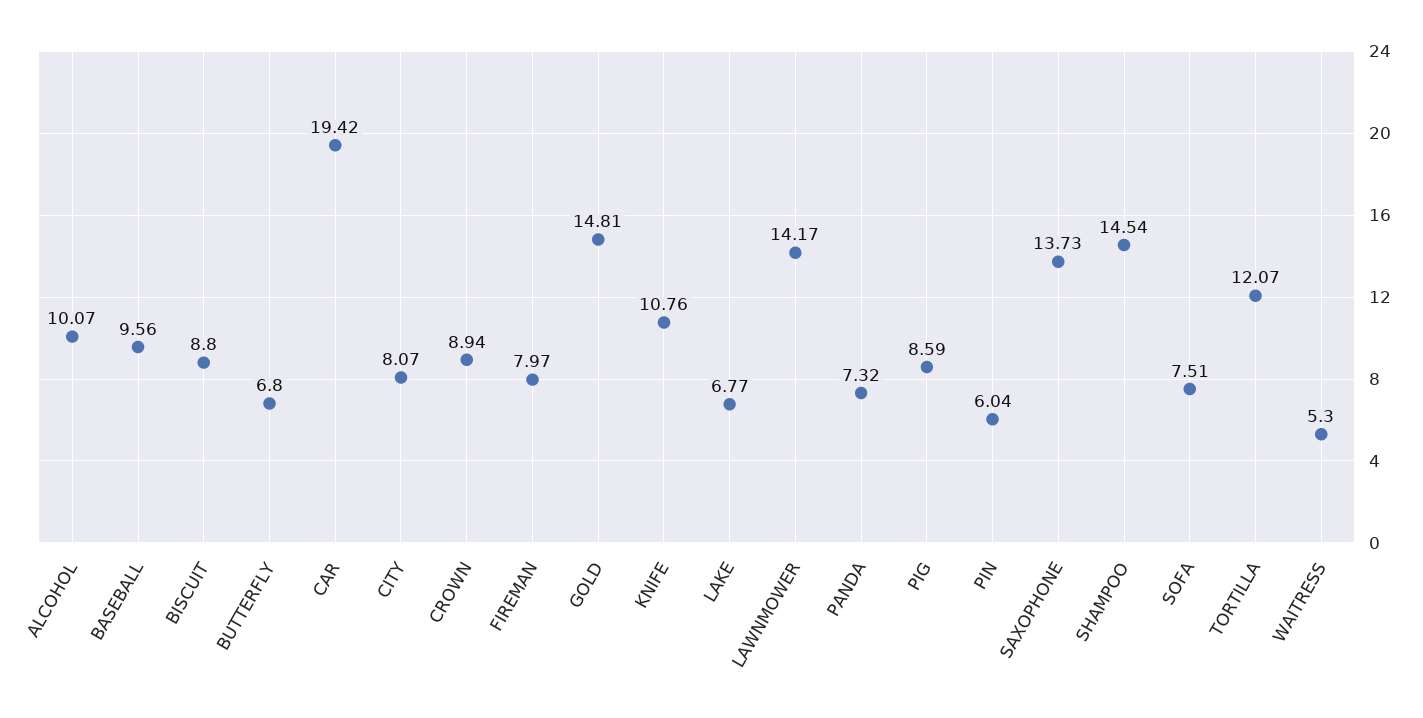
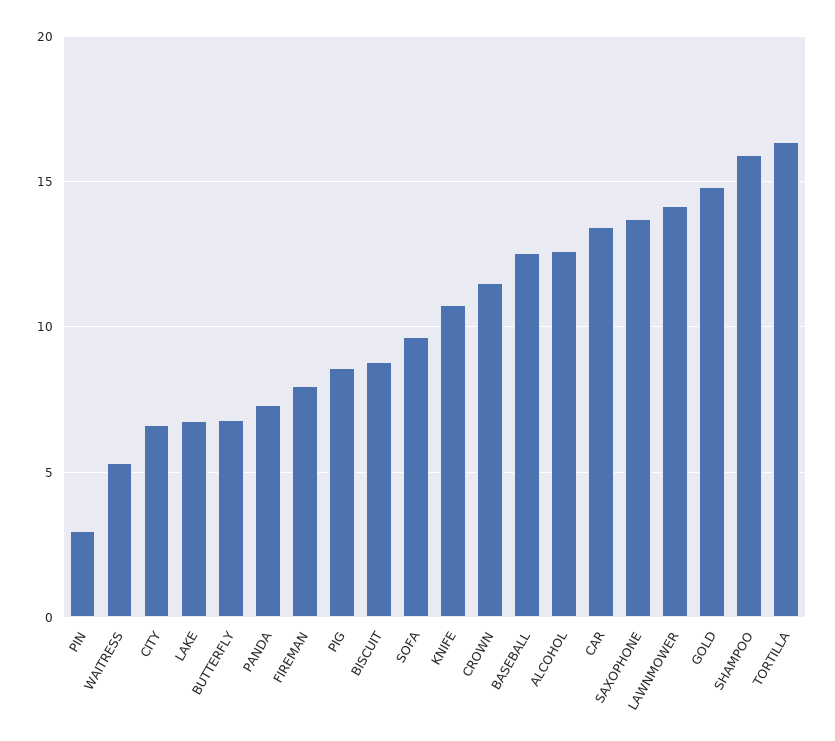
ALCOHOL: 10.07 -> 12.5
BASEBALL: 9.56 -> 12.5
CAR: 19.42 -> 13.5
CITY: 8.07 -> 6.5
CROWN: 8.94 -> 11.5
PIN: 6.04 -> 3
SHAMPOO: 14.54 -> 16
SOFA: 7.51 -> 9.5
TORTILLA: 12.07 -> 16.5

